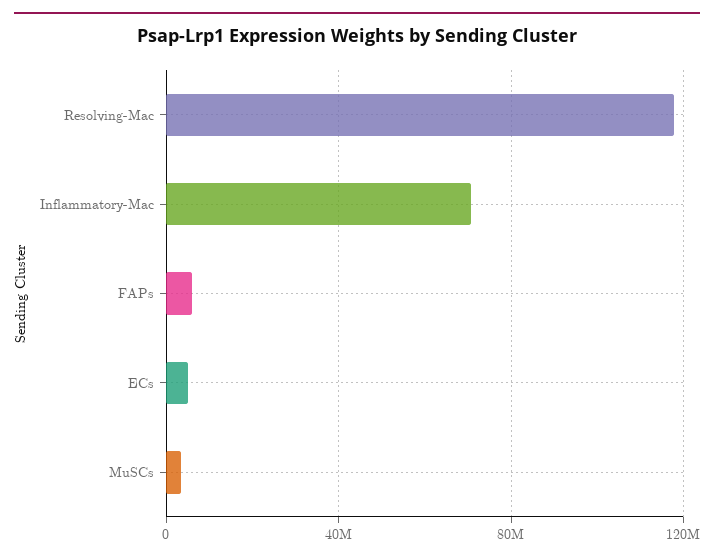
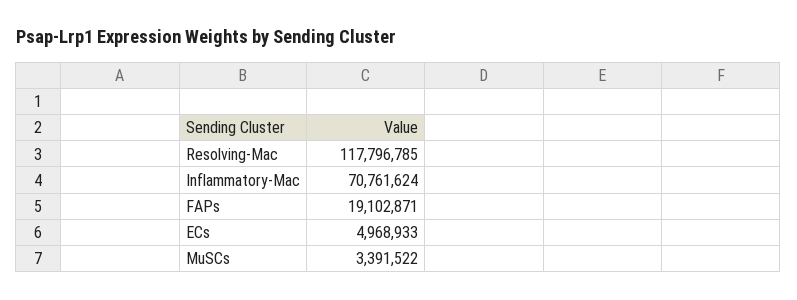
FAPs: 5000000 -> 19102871

